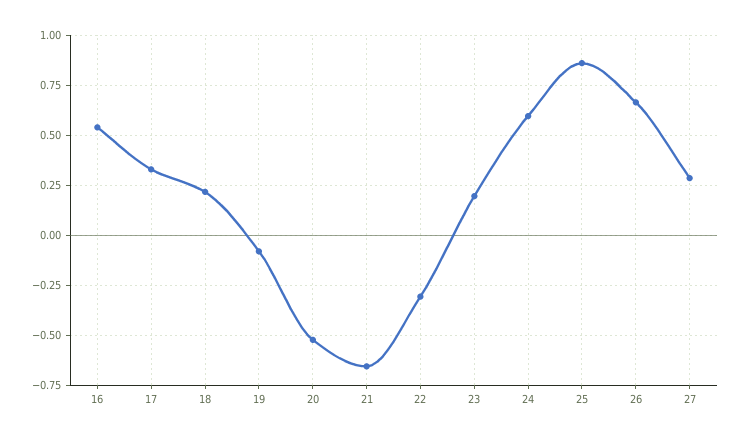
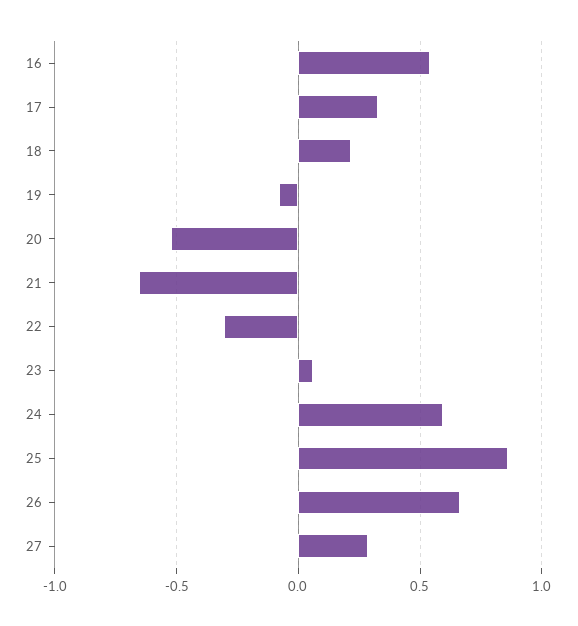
23: 0.2 -> 0.05

